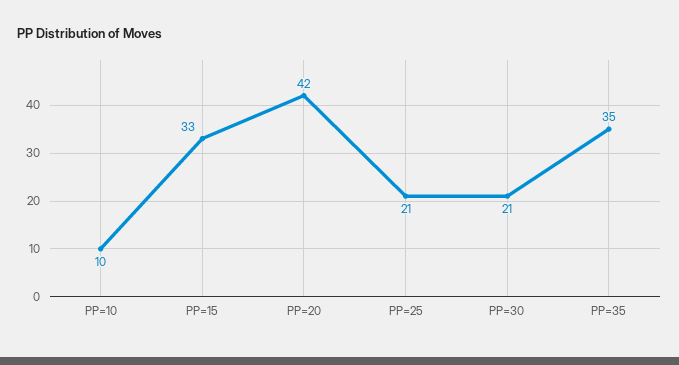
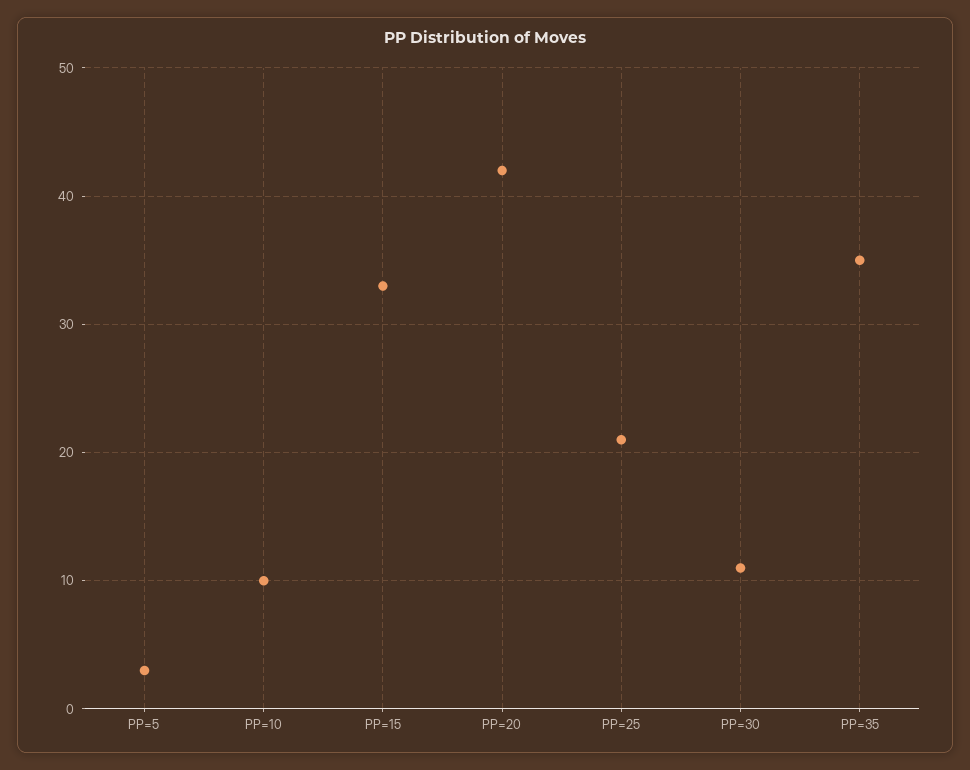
PP=30: 21 -> 11
PP=5: none -> 3

